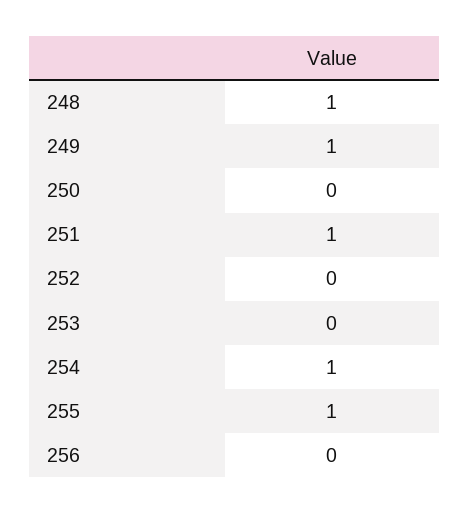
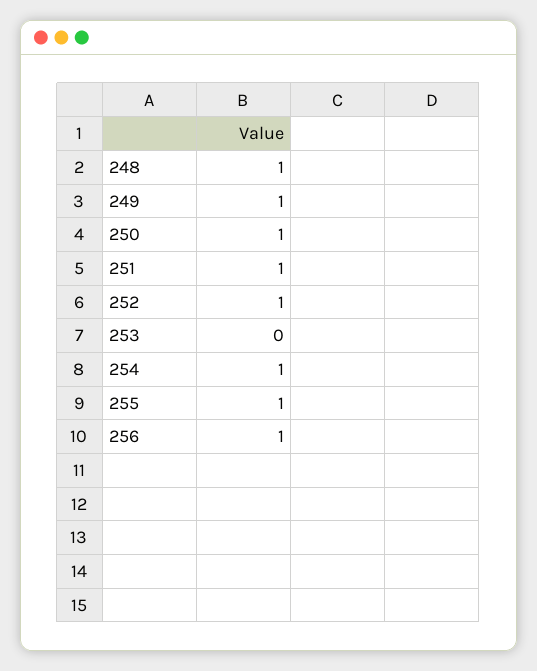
250: 0 -> 1
252: 0 -> 1
256: 0 -> 1

